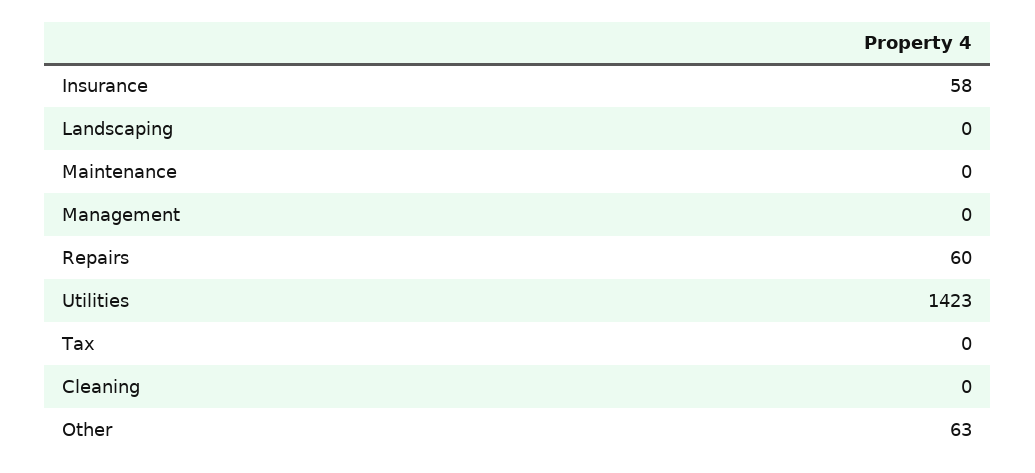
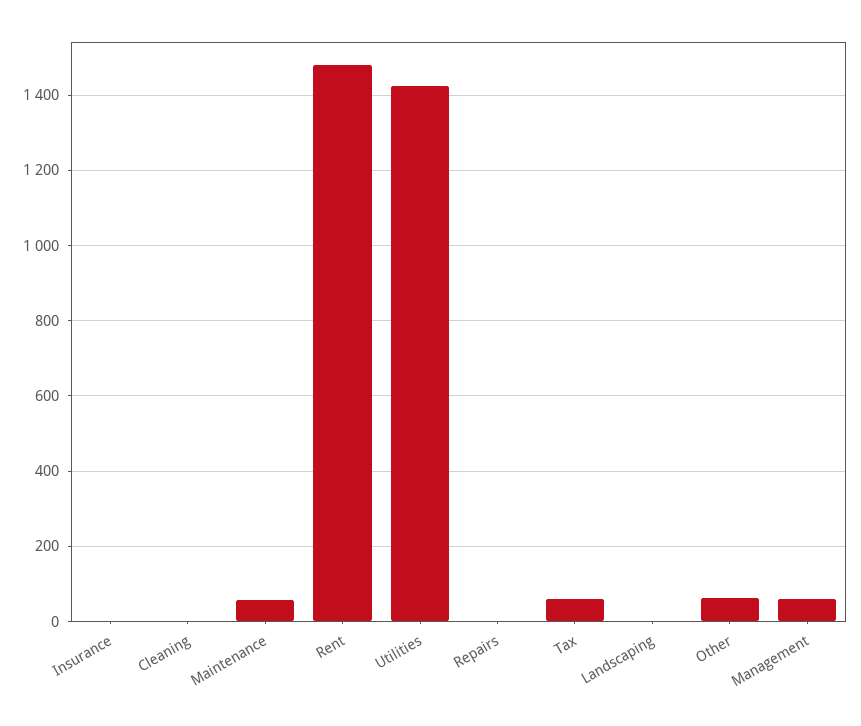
Insurance: 58 -> 0
Maintenance: 0 -> 60
Management: 0 -> 60
Repairs: 60 -> 0
Tax: 0 -> 60
Rent: none -> 1480

